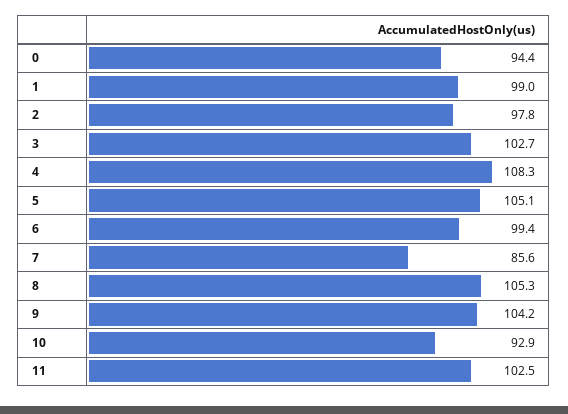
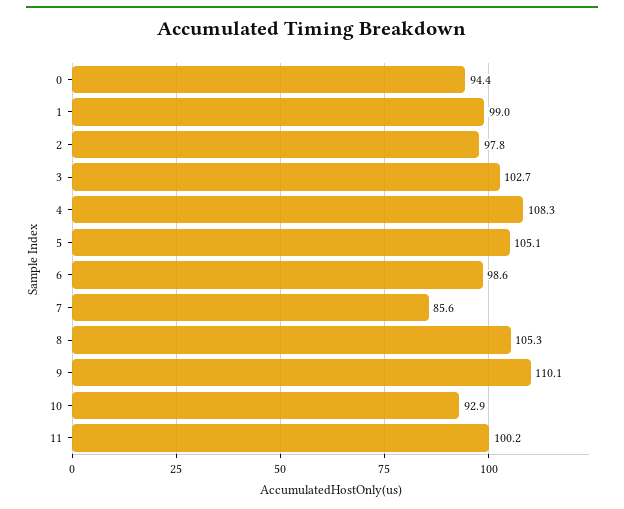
6: 99.4 -> 98.6
9: 104.2 -> 110.1
11: 102.5 -> 100.2

